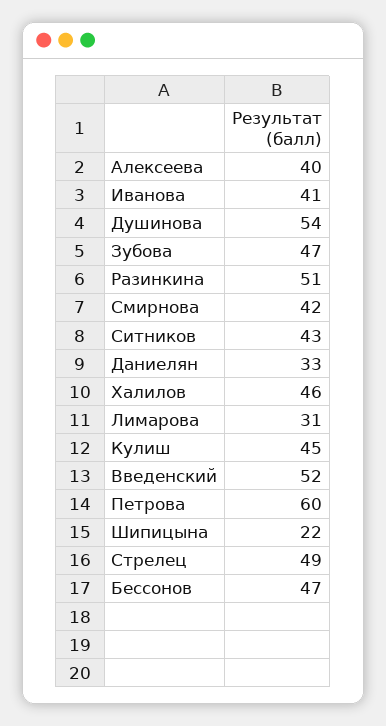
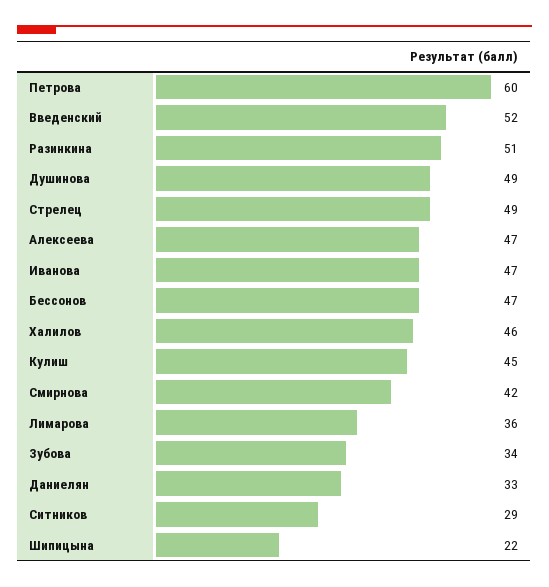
Алексеева: 40 -> 47
Иванова: 41 -> 47
Душинова: 54 -> 49
Зубова: 47 -> 34
Ситников: 43 -> 29
Лимарова: 31 -> 36

